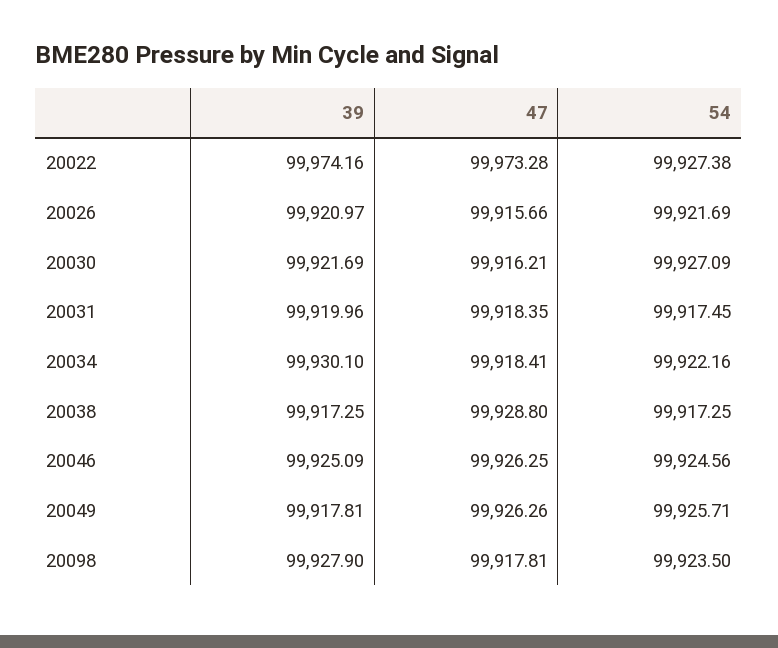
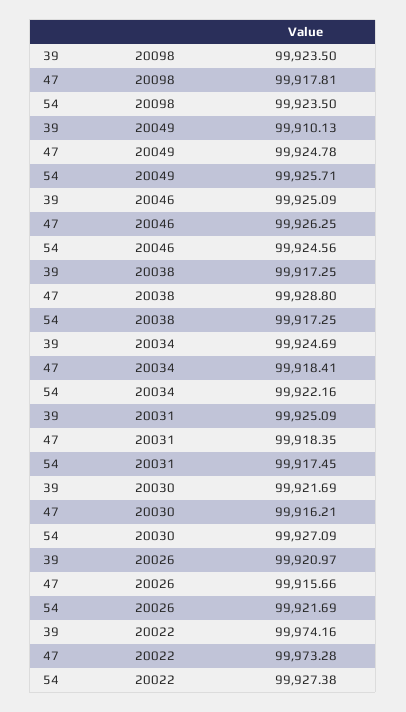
39, 20031: 99919.96 -> 99925.09
39, 20034: 99930.1 -> 99924.69
39, 20049: 99917.81 -> 99910.13
47, 20049: 99926.26 -> 99924.78
39, 20098: 99927.9 -> 99923.5

